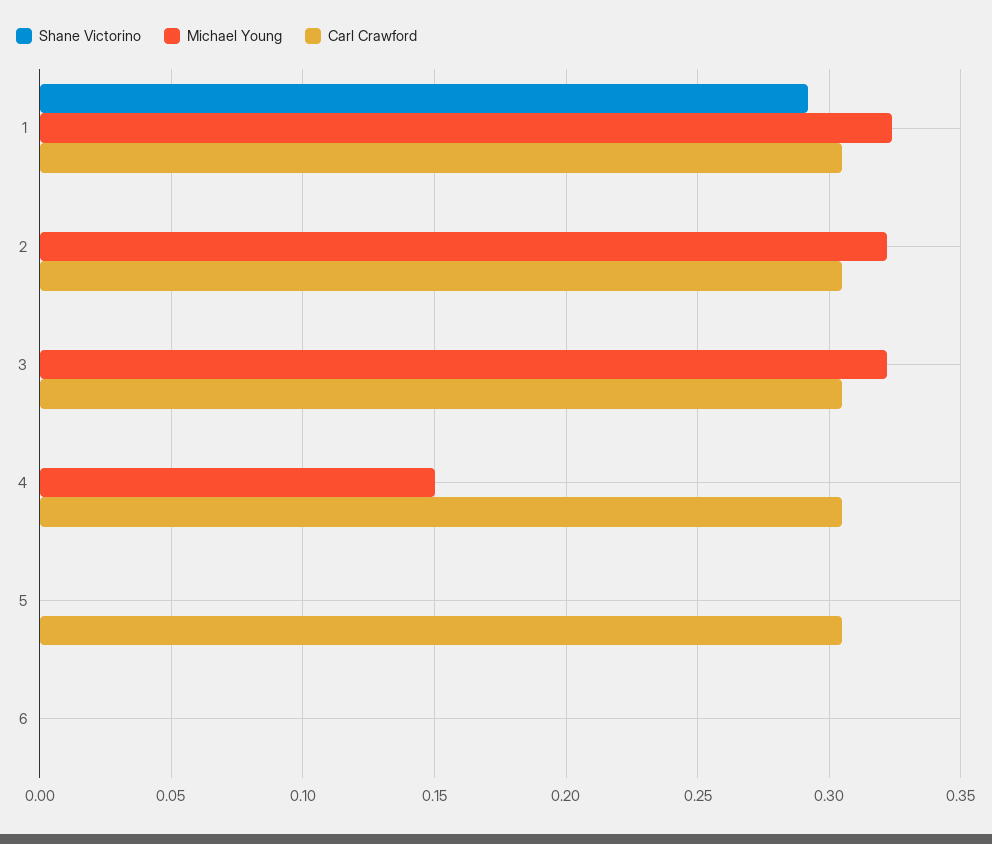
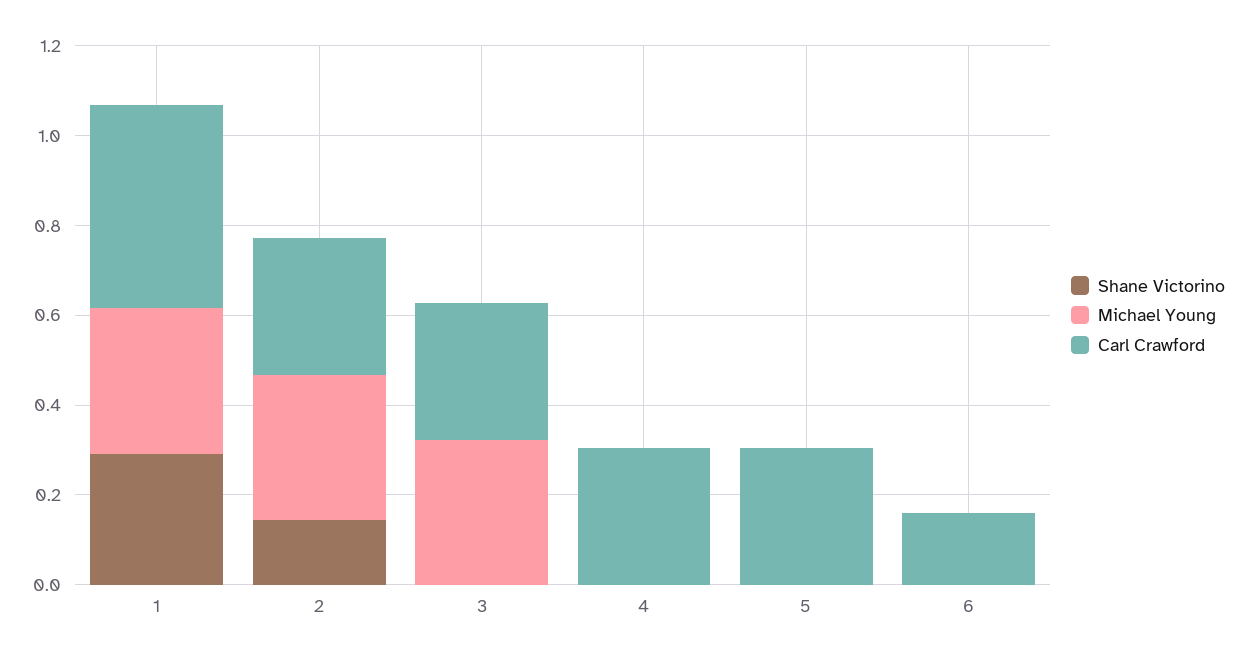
Carl Crawford, 1: 0.305 -> 0.45
Shane Victorino, 2: 0 -> 0.15
Michael Young, 4: 0.15 -> 0
Carl Crawford, 6: 0 -> 0.15

